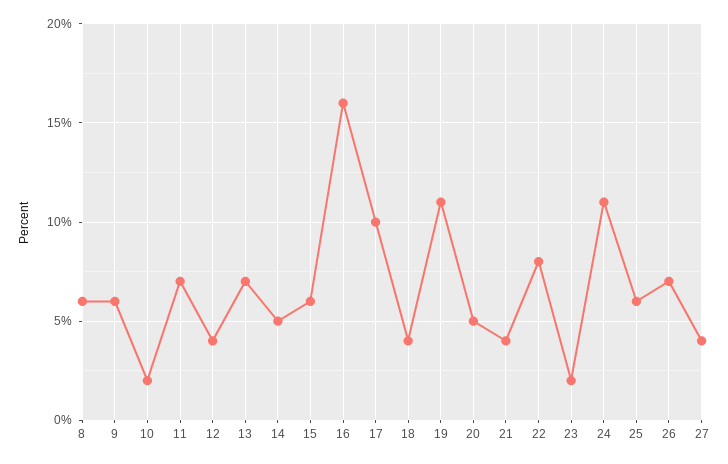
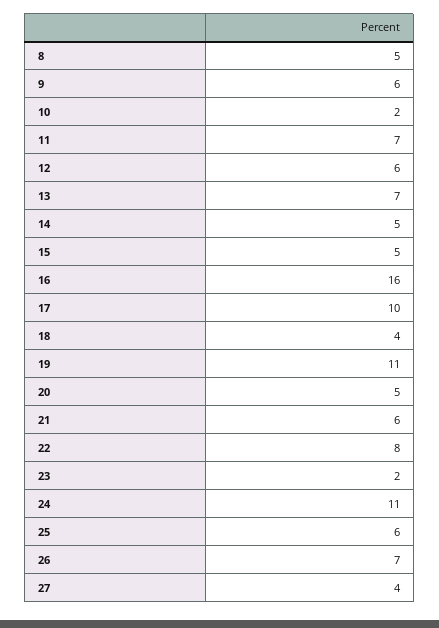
8: 6 -> 5
12: 4 -> 6
15: 6 -> 5
21: 4 -> 6

